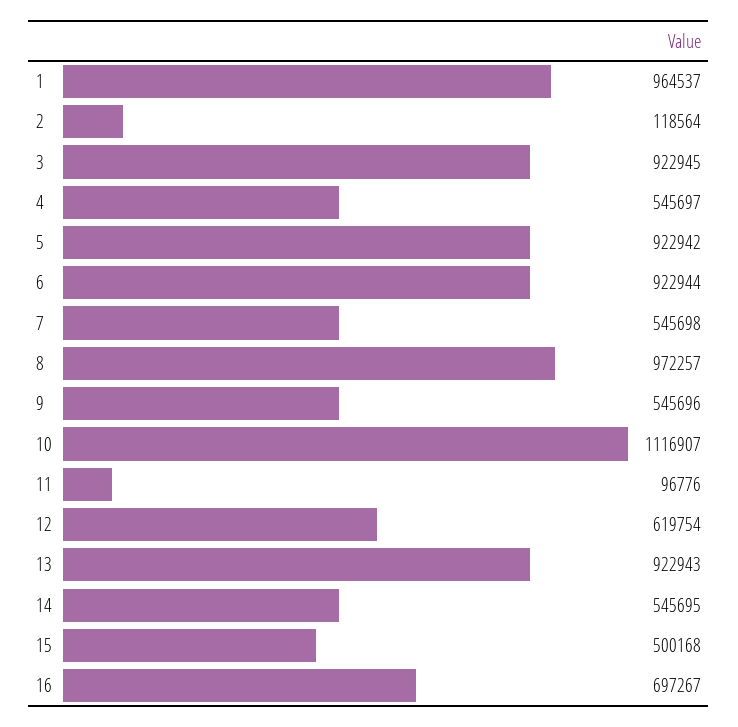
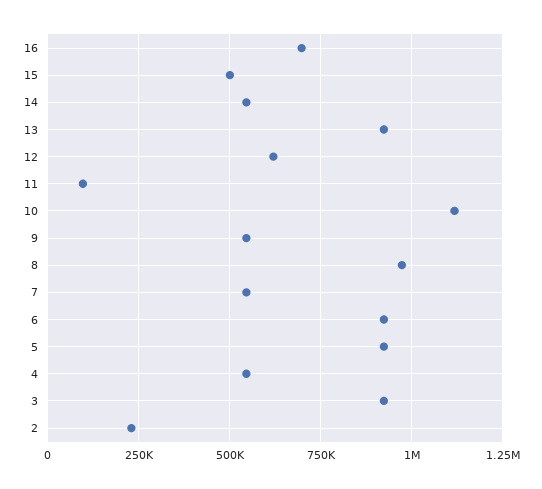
1: 964537 -> none
2: 118564 -> 225000

